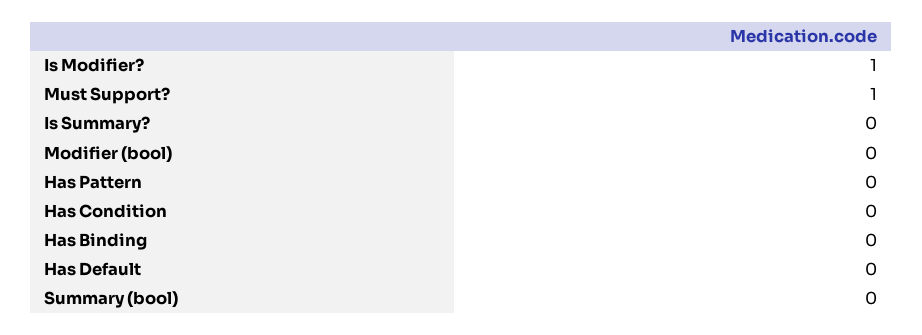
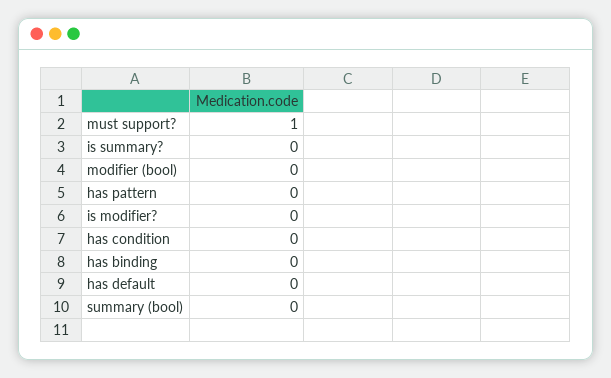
Is Modifier?: 1 -> 0

